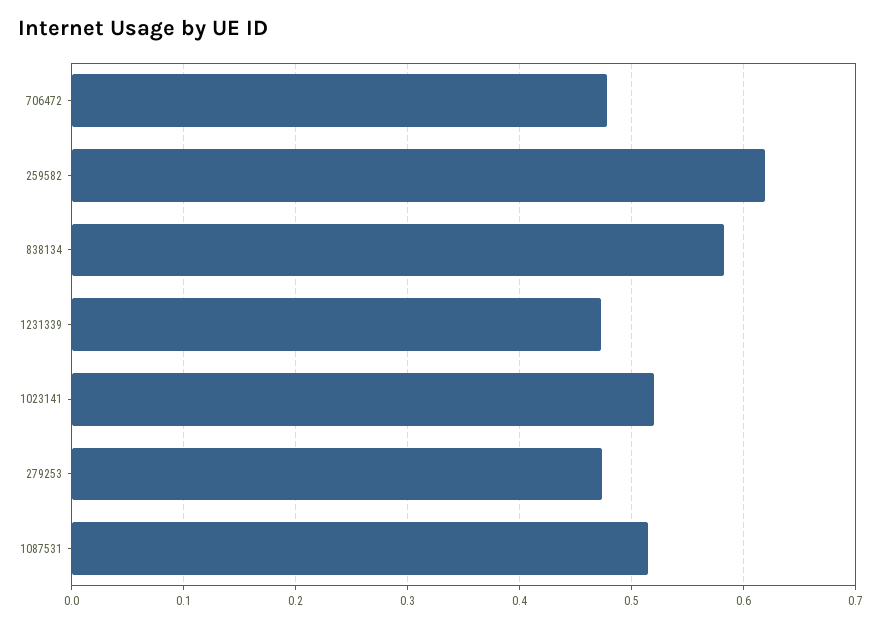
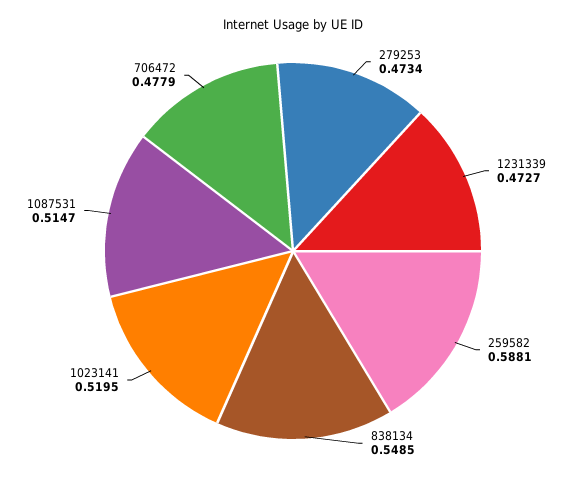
259582: 0.62 -> 0.5881
838134: 0.58 -> 0.5485

